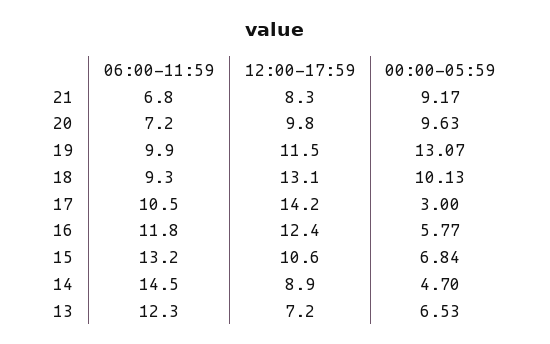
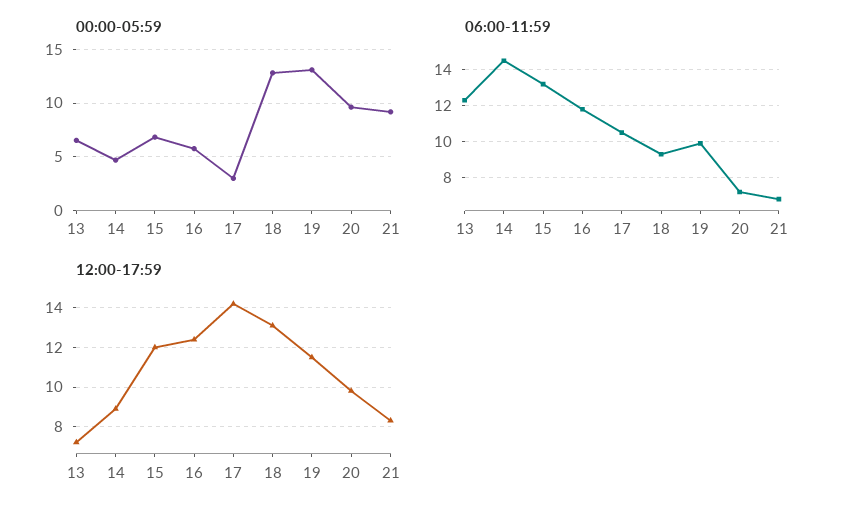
00:00-05:59, 18: 10.13 -> 13
12:00-17:59, 15: 10.6 -> 12

